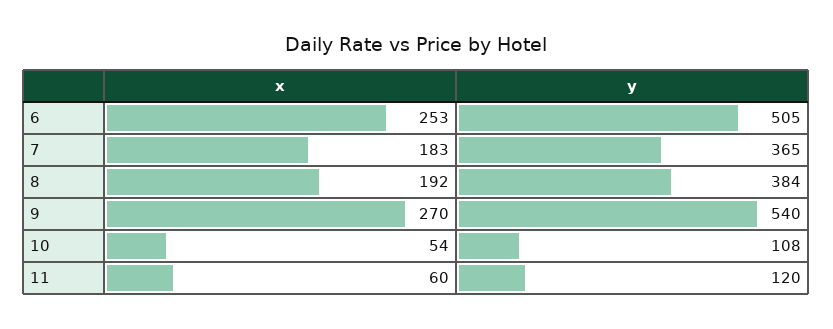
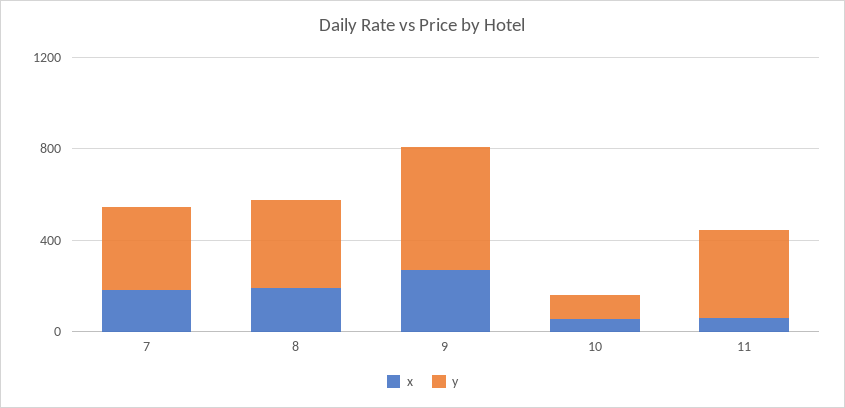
x, 6: 253 -> none
y, 6: 505 -> none
y, 11: 120 -> 400

